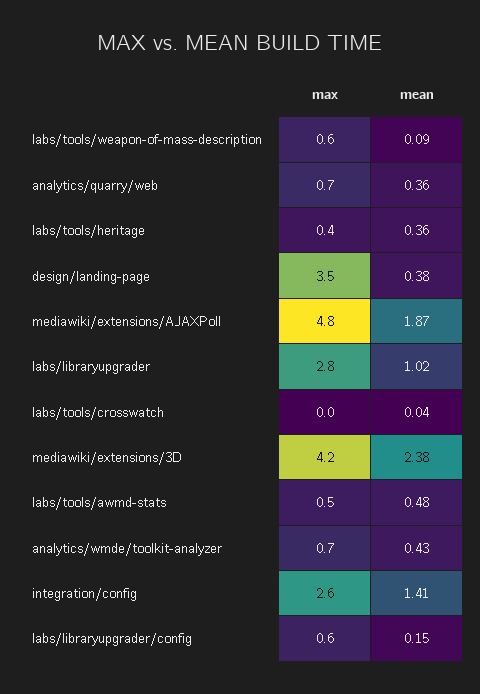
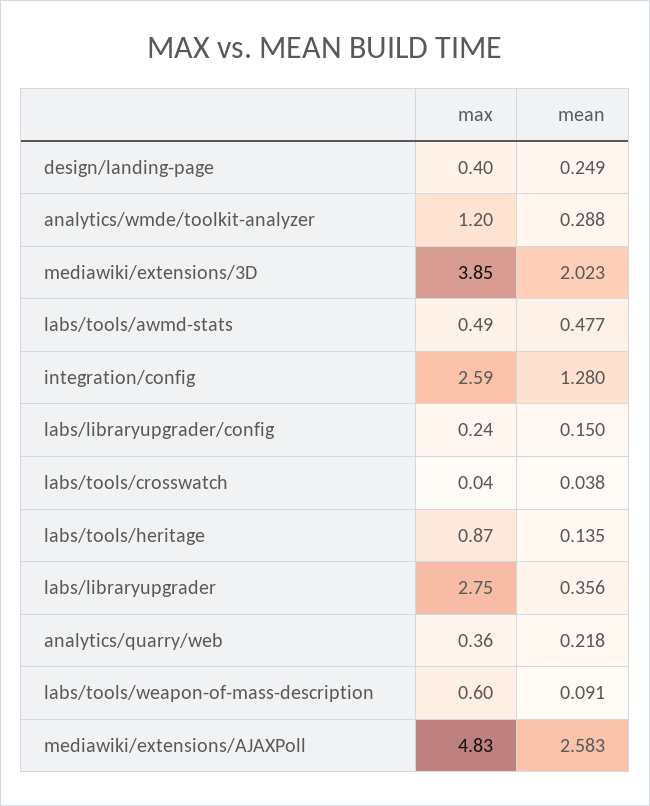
max, analytics/quarry/web: 0.7 -> 0.36
mean, analytics/quarry/web: 0.36 -> 0.218
max, labs/tools/heritage: 0.4 -> 0.87
mean, labs/tools/heritage: 0.36 -> 0.135
max, design/landing-page: 3.5 -> 0.4
mean, design/landing-page: 0.38 -> 0.249
mean, mediawiki/extensions/AJAXPoll: 1.87 -> 2.583
mean, labs/libraryupgrader: 1.02 -> 0.356
max, mediawiki/extensions/3D: 4.2 -> 3.85
mean, mediawiki/extensions/3D: 2.38 -> 2.023
max, analytics/wmde/toolkit-analyzer: 0.7 -> 1.2
mean, analytics/wmde/toolkit-analyzer: 0.43 -> 0.288
mean, integration/config: 1.41 -> 1.28
max, labs/libraryupgrader/config: 0.6 -> 0.24

